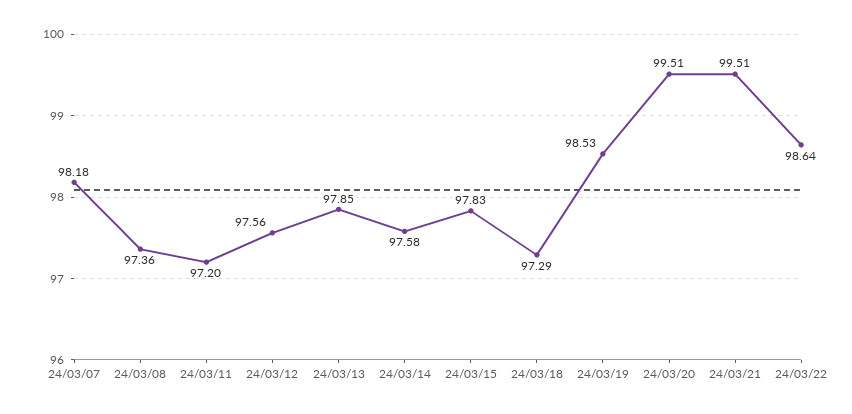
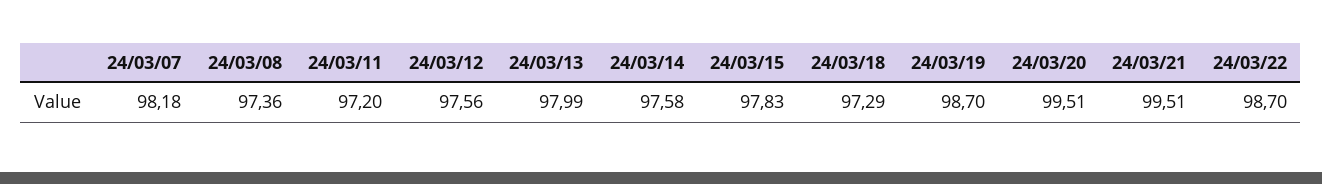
24/03/13: 97.85 -> 97.99
24/03/19: 98.53 -> 98.7
24/03/22: 98.64 -> 98.7

